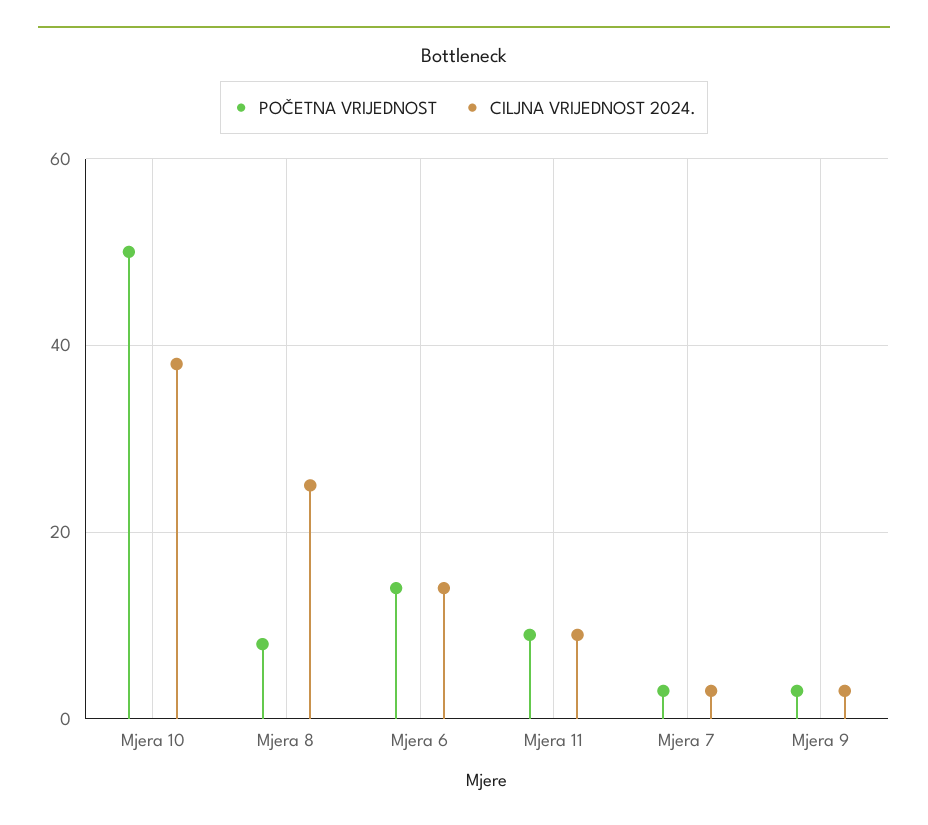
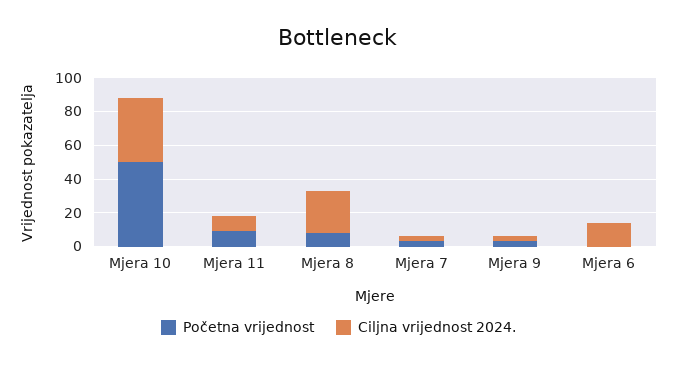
POČETNA VRIJEDNOST, Mjera 6: 15 -> 0

